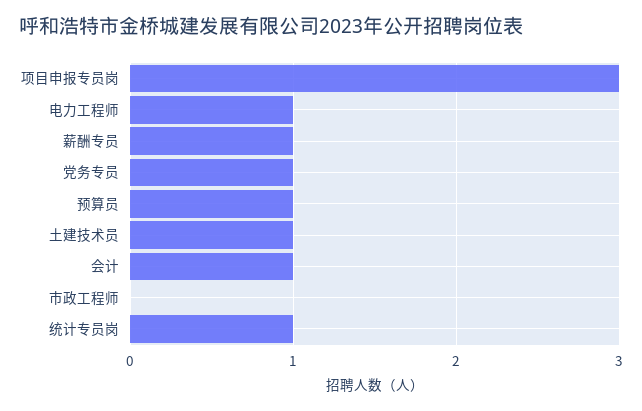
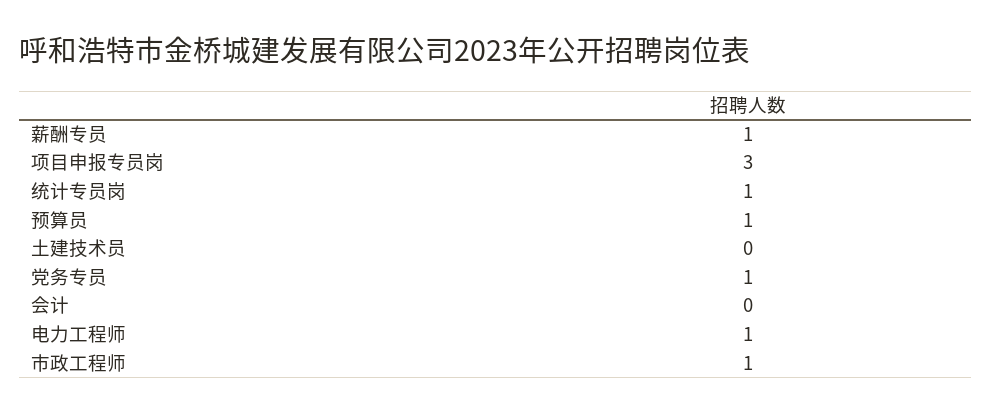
土建技术员: 1 -> 0
会计: 1 -> 0
市政工程师: 0 -> 1

